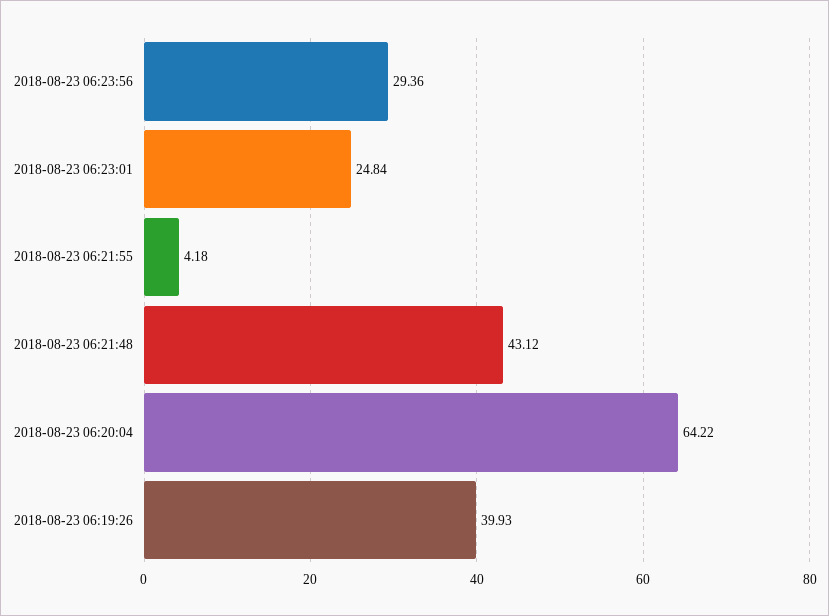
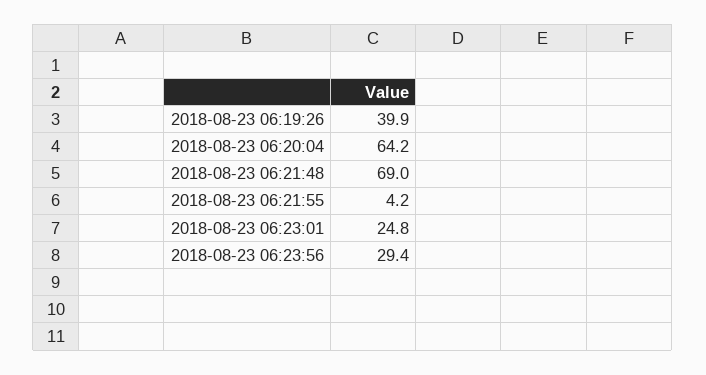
2018-08-23 06:21:48: 43.12 -> 69

